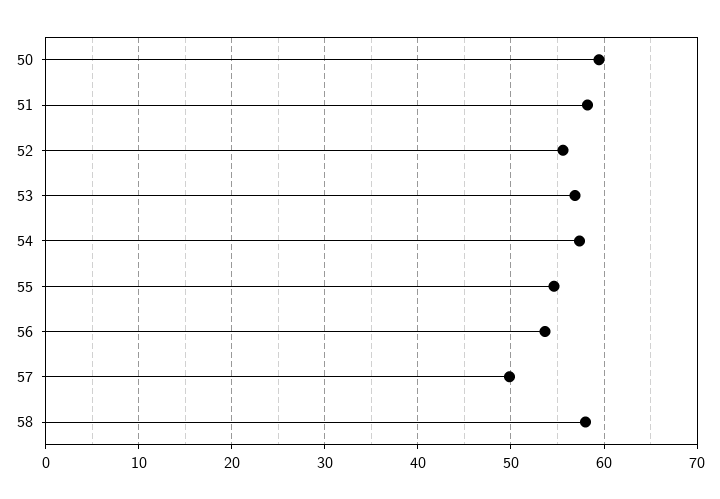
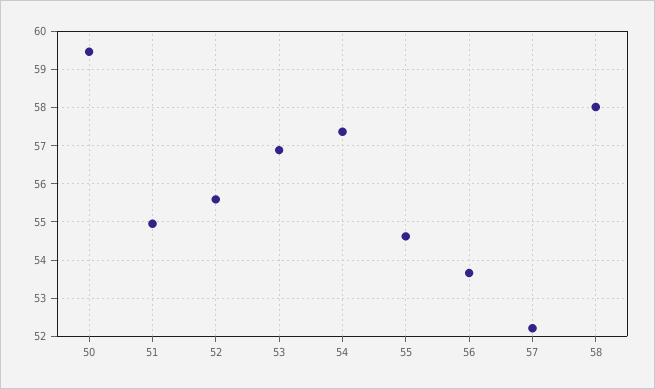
51: 58 -> 55
57: 50 -> 52.2

